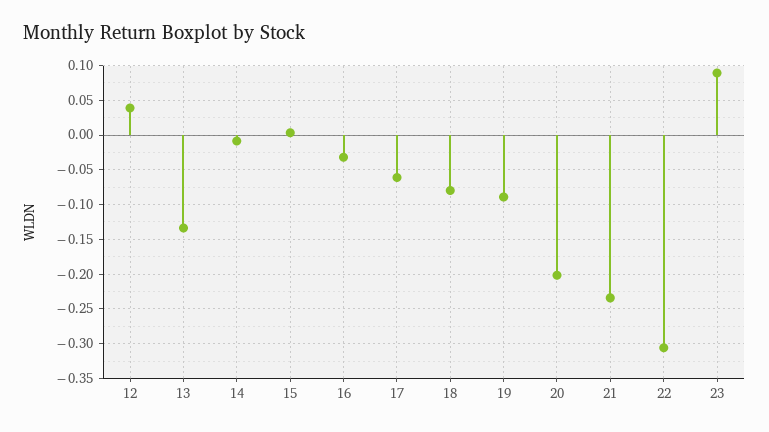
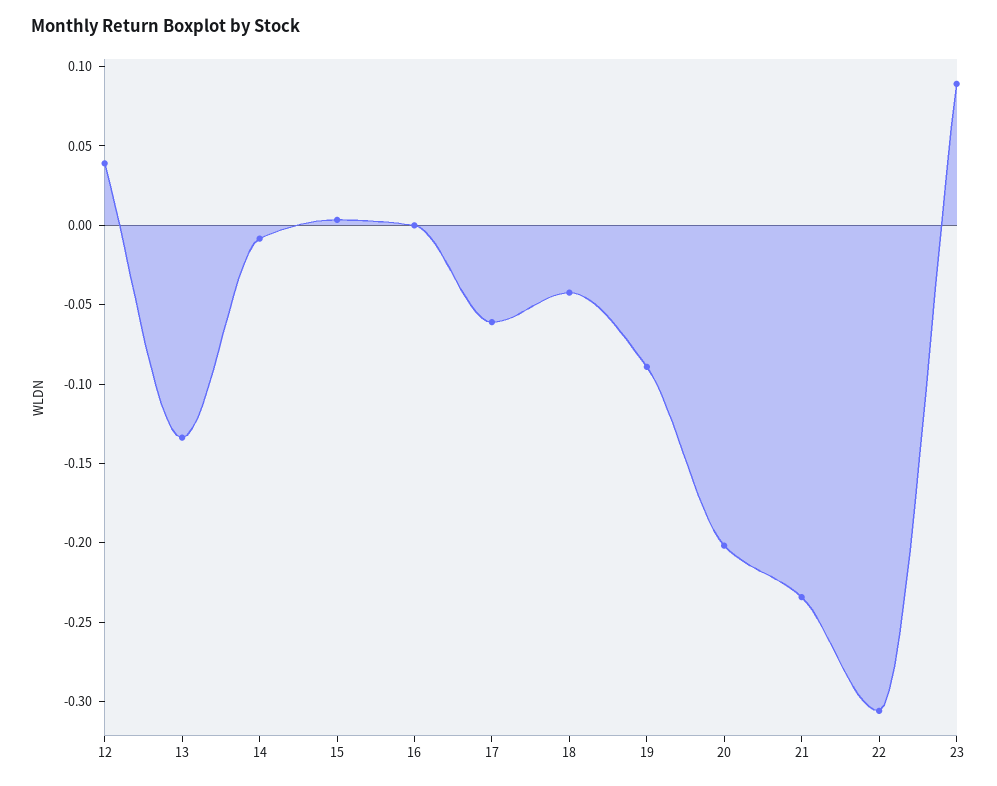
16: -0.03 -> 0
18: -0.08 -> -0.04

